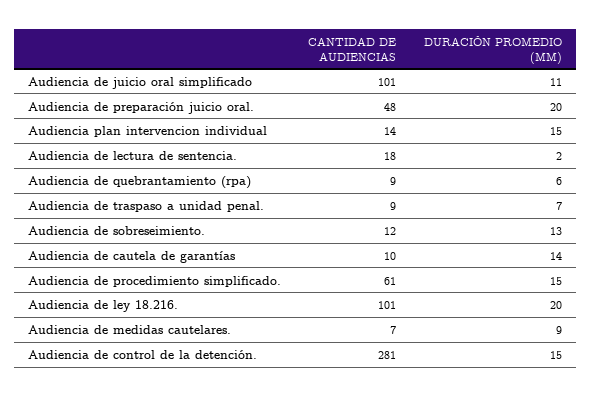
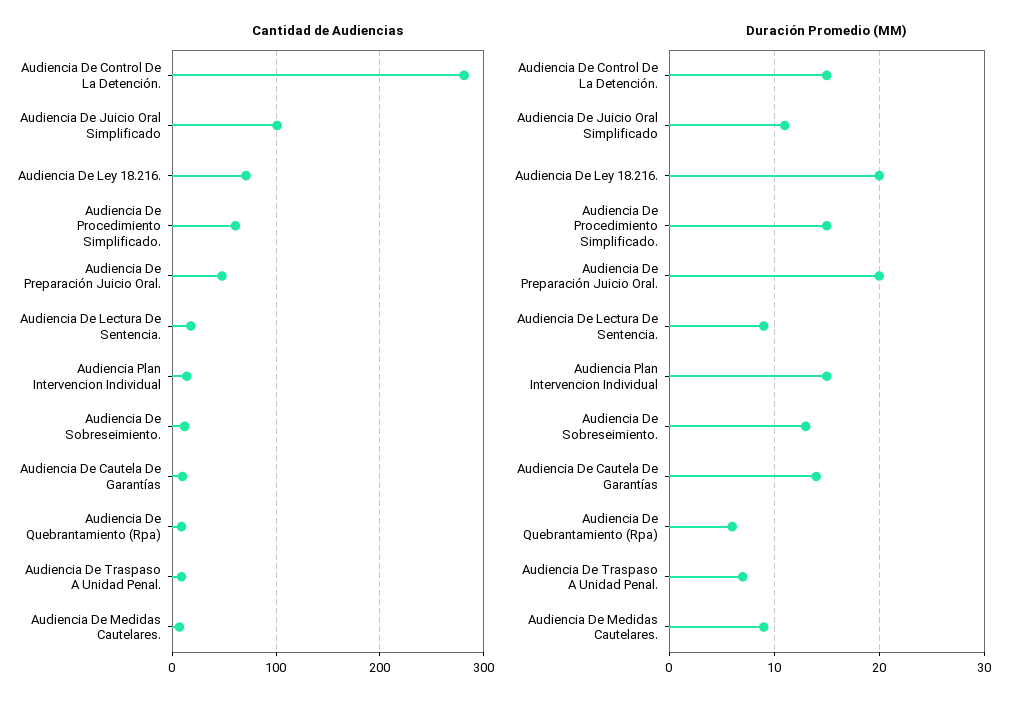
DURACIÓN PROMEDIO (MM), Audiencia de lectura de sentencia.: 2 -> 9
CANTIDAD DE AUDIENCIAS, Audiencia de ley 18.216.: 101 -> 70

